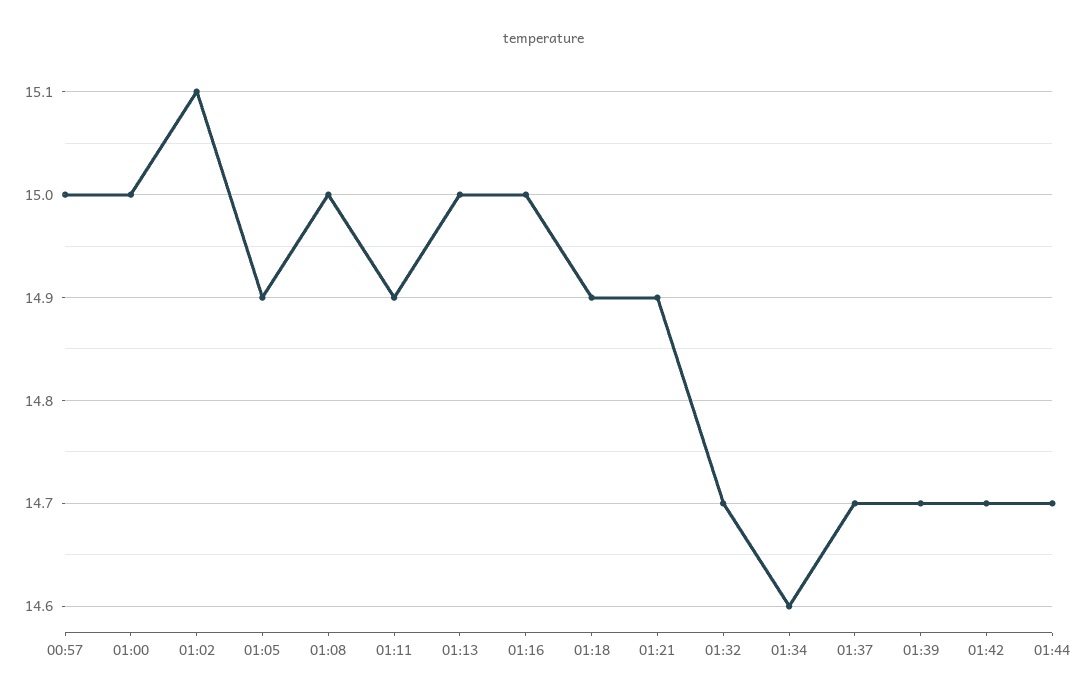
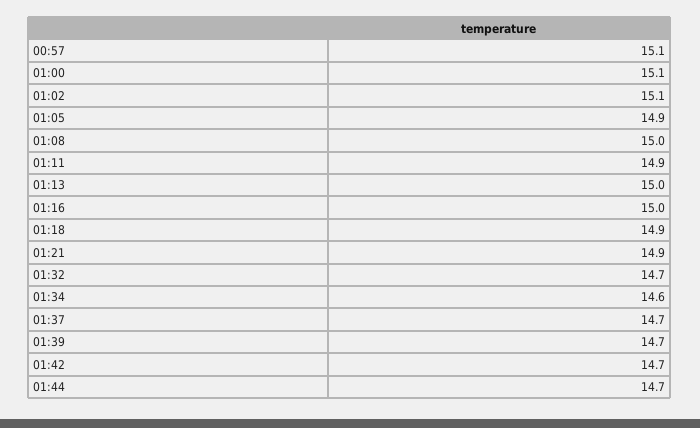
00:57: 15 -> 15.1
01:00: 15 -> 15.1

